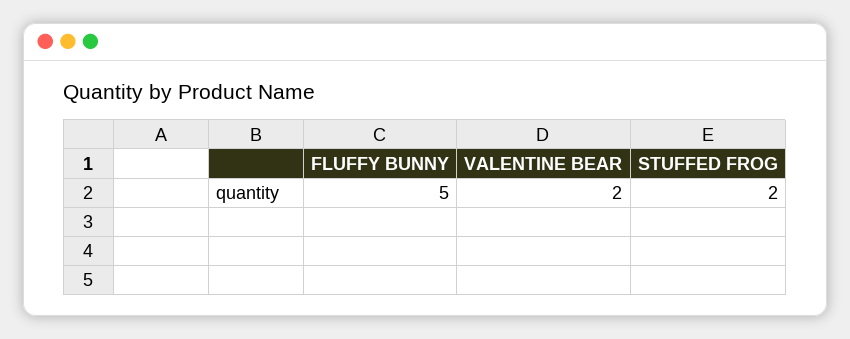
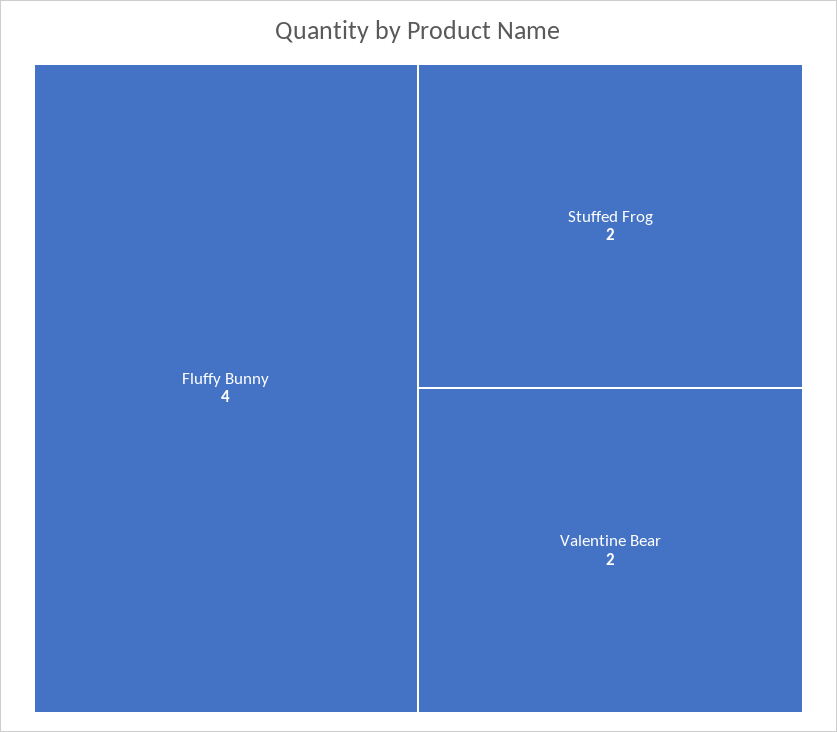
FLUFFY BUNNY: 5 -> 4

